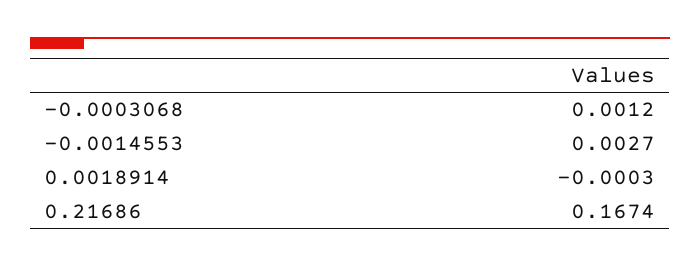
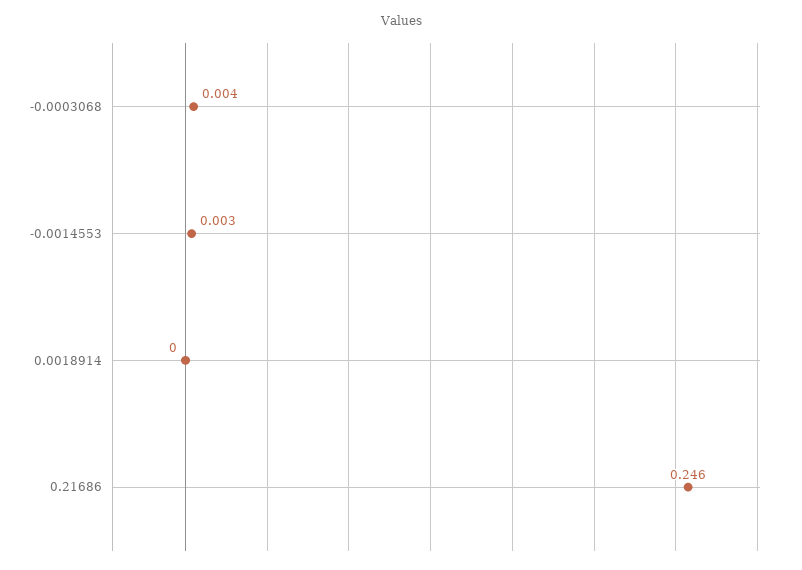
-0.0003068: 0.0012 -> 0.004
0.21686: 0.1674 -> 0.246

